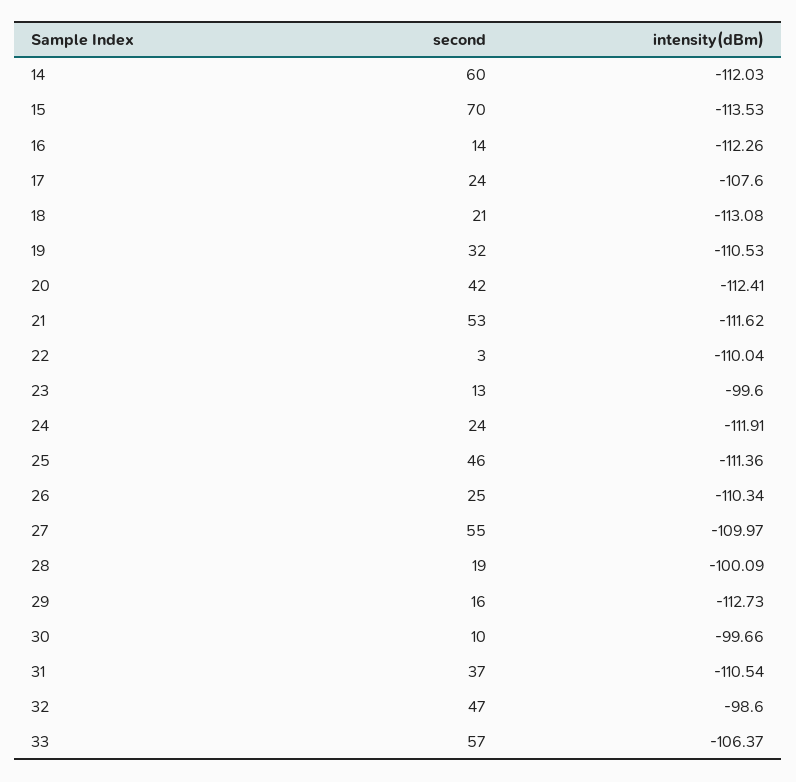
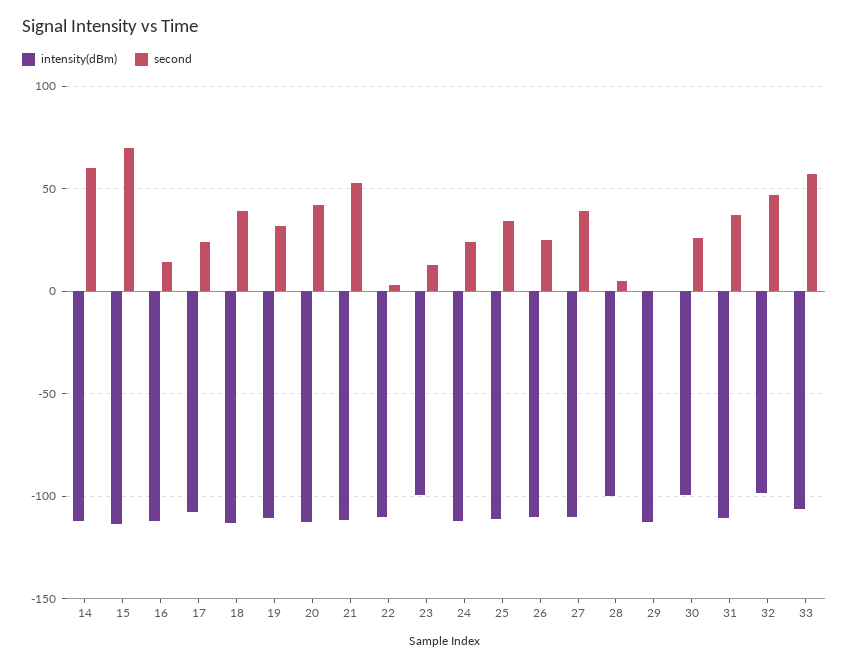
second, 18: 21 -> 40
second, 25: 46 -> 35
second, 27: 55 -> 40
second, 28: 19 -> 5
second, 29: 16 -> 0
second, 30: 10 -> 25

